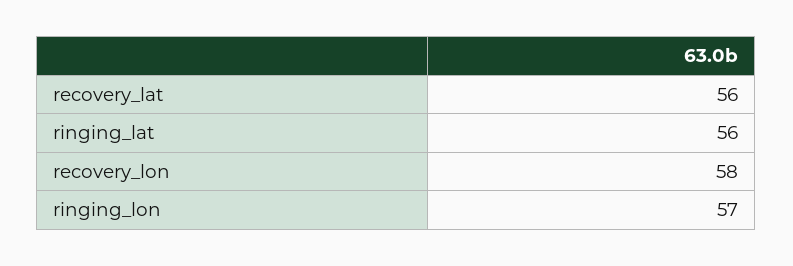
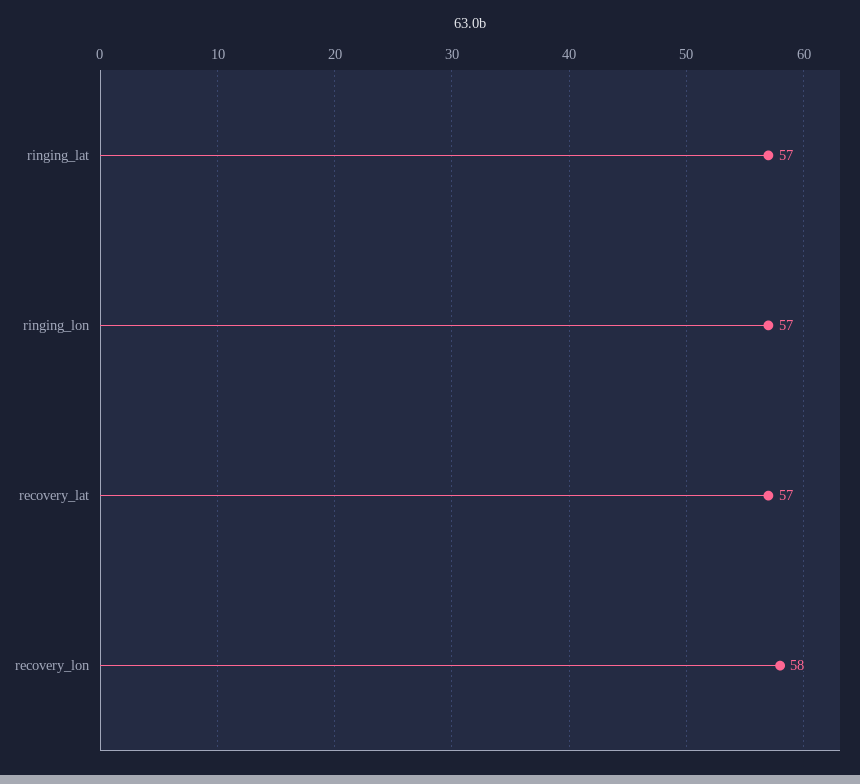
recovery_lat: 56 -> 57
ringing_lat: 56 -> 57

